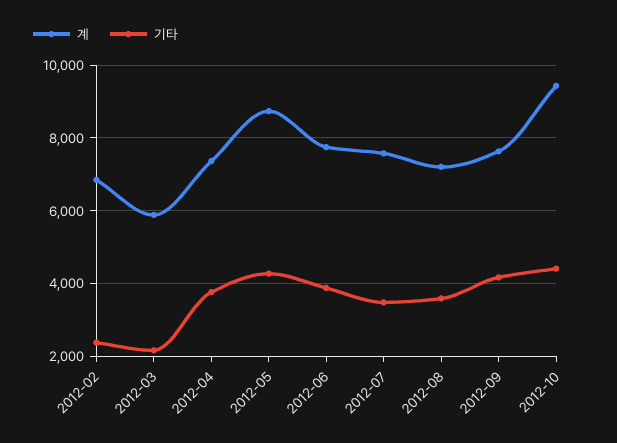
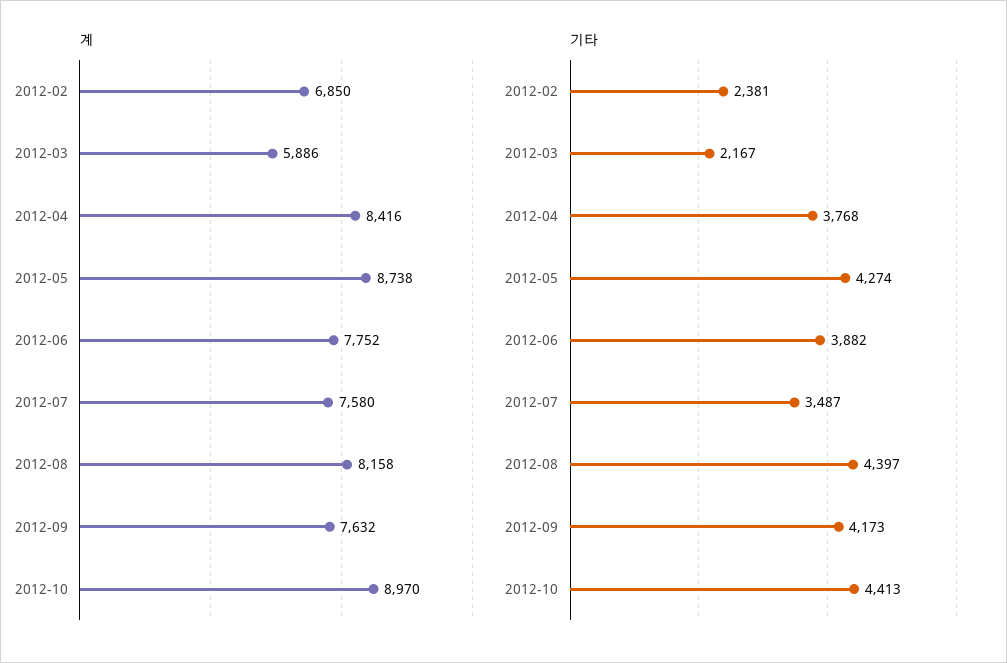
계, 2012-04: 7400 -> 8416
계, 2012-08: 7200 -> 8158
기타, 2012-08: 3600 -> 4397
계, 2012-10: 9400 -> 8970

